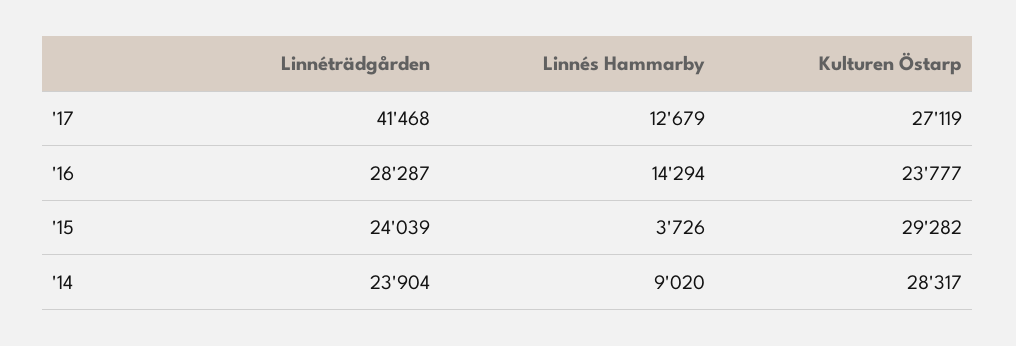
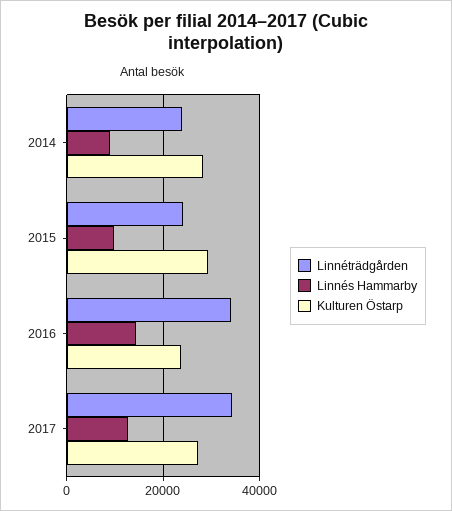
Linnéträdgården, '17: 41468 -> 34000
Linnéträdgården, '16: 28287 -> 34000
Linnés Hammarby, '15: 3726 -> 10000

